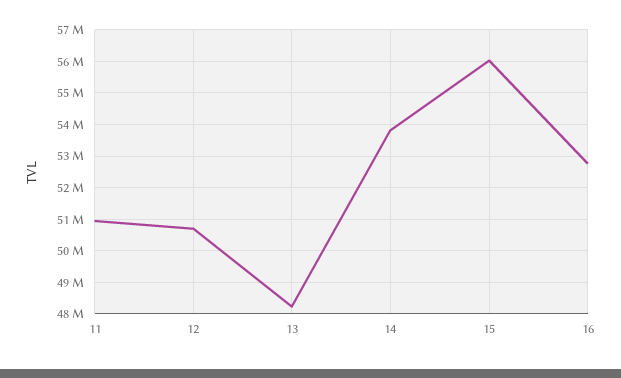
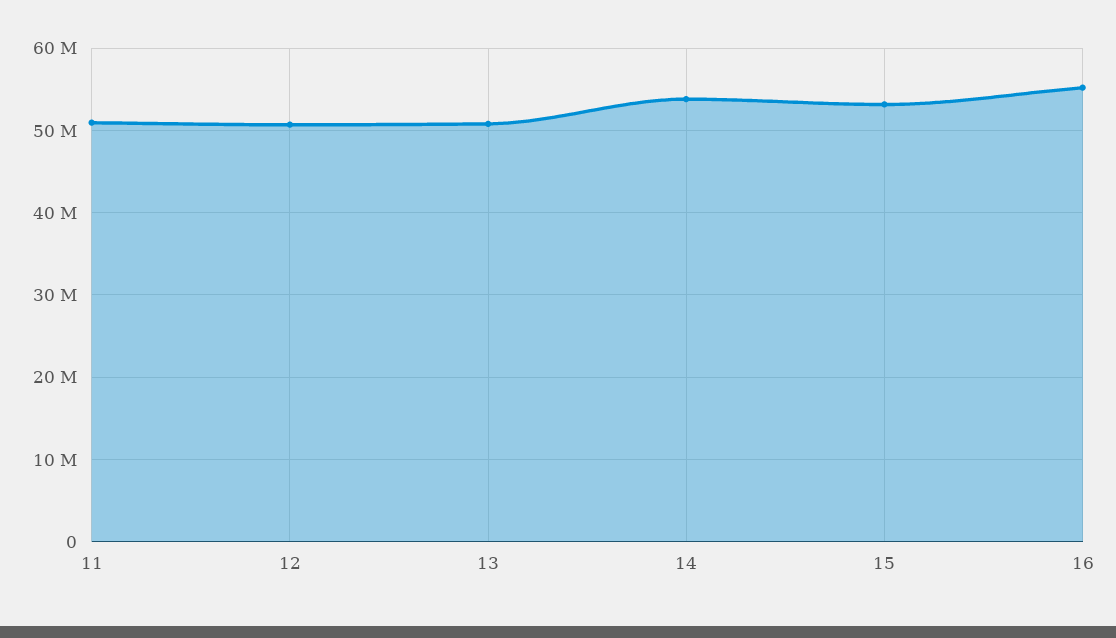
13: 48200000 -> 51000000
15: 56000000 -> 53000000
16: 52800000 -> 55000000

